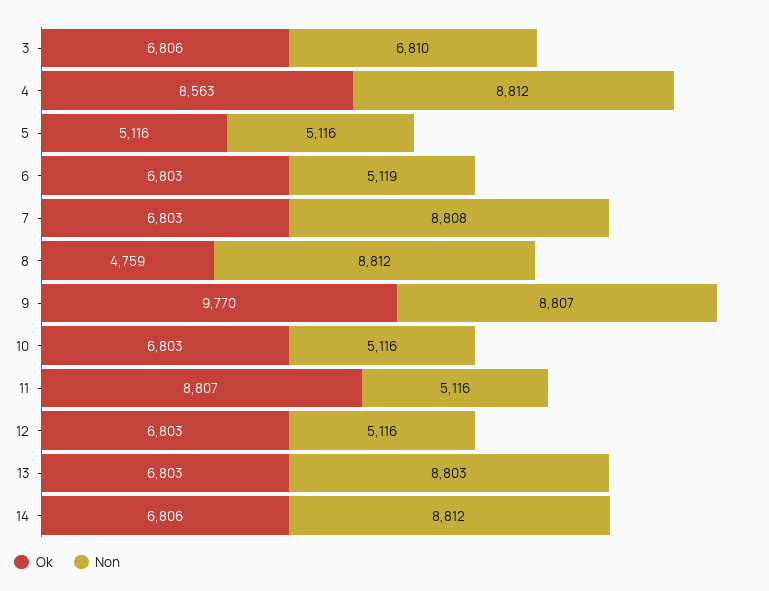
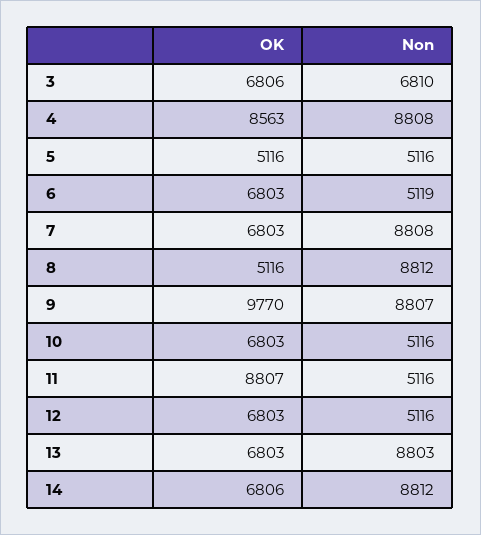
Non, 4: 8812 -> 8808
Ok, 8: 4759 -> 5116

